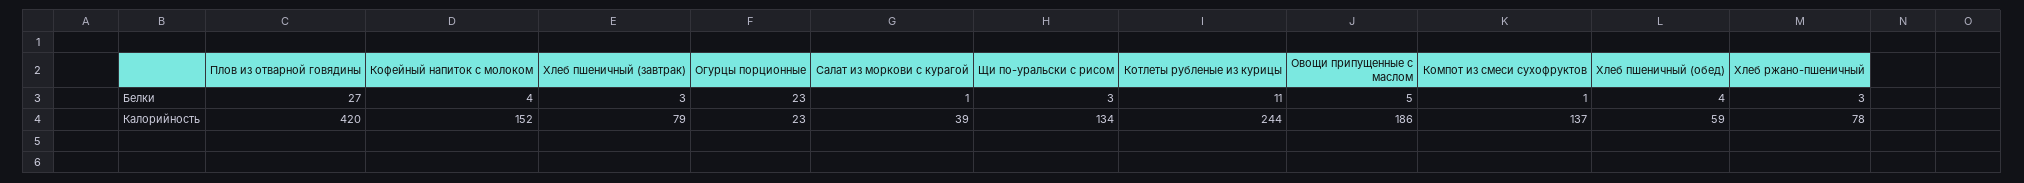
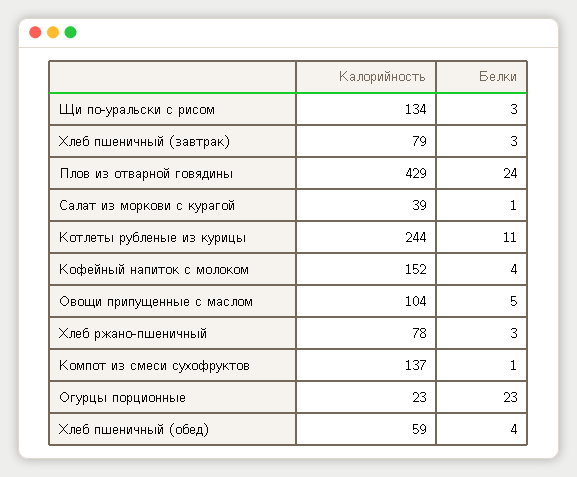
Плов из отварной говядины, Белки: 27 -> 24
Плов из отварной говядины, Калорийность: 420 -> 429
Овощи припущенные с маслом, Калорийность: 186 -> 104

